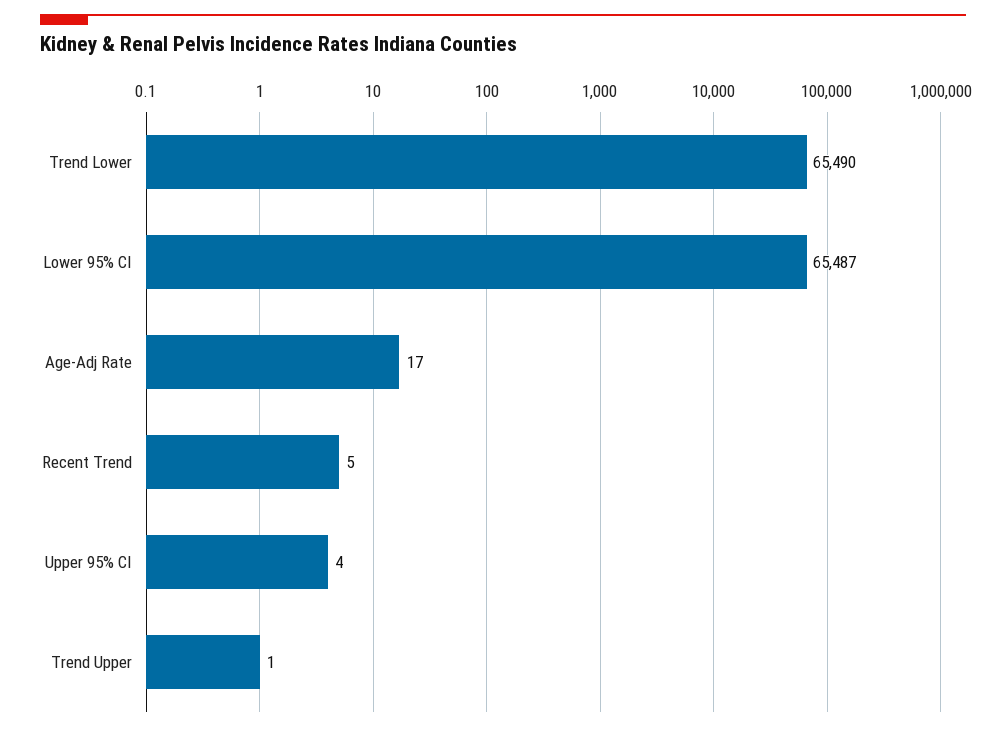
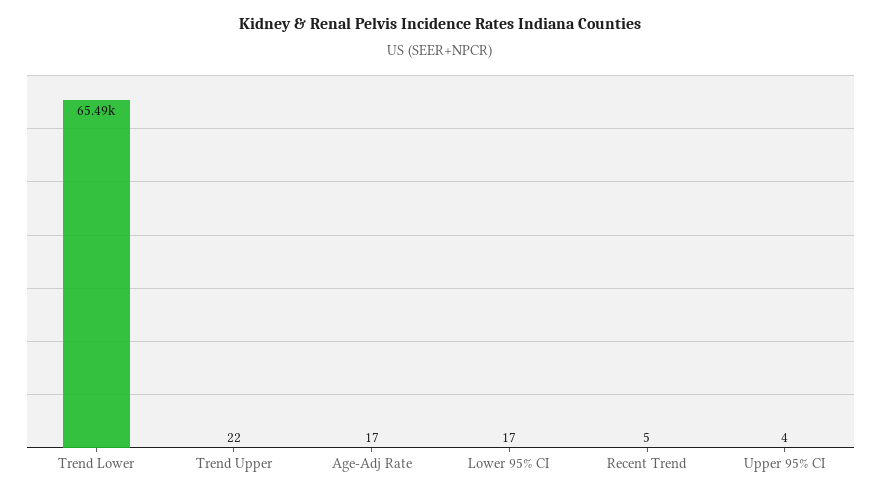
Lower 95% CI: 65487 -> 17
Trend Upper: 1 -> 22

